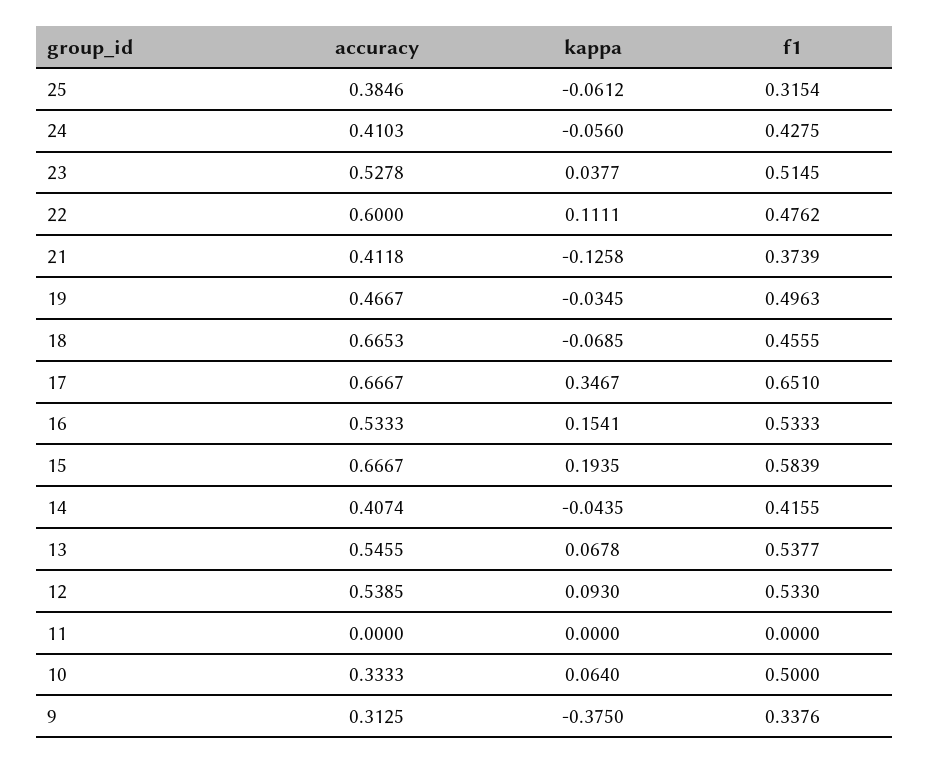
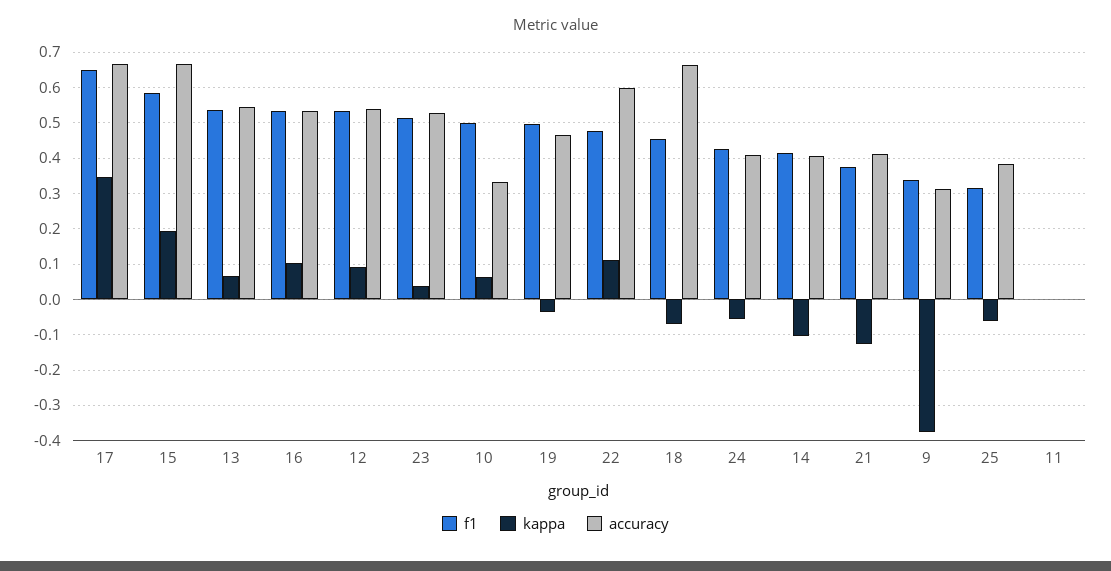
kappa, 16: 0.1541 -> 0.1
kappa, 14: -0.0435 -> -0.1

